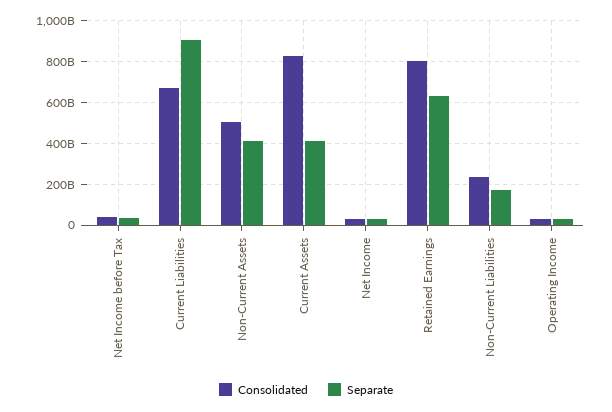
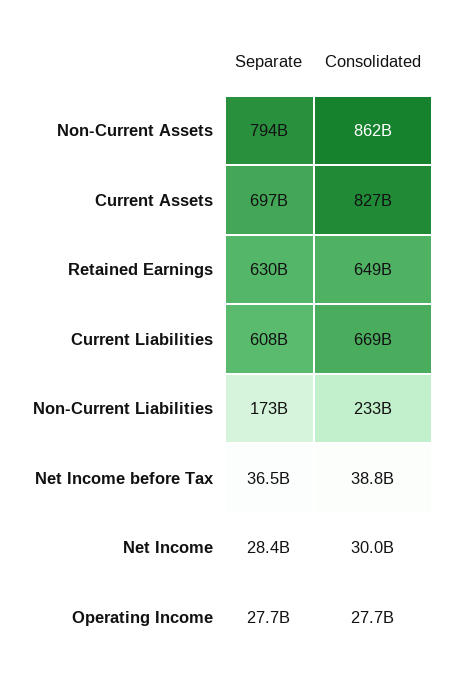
Separate, Current Liabilities: 900000000000 -> 608000000000
Consolidated, Non-Current Assets: 500000000000 -> 862000000000
Separate, Non-Current Assets: 400000000000 -> 794000000000
Separate, Current Assets: 400000000000 -> 697000000000
Consolidated, Retained Earnings: 800000000000 -> 649000000000

